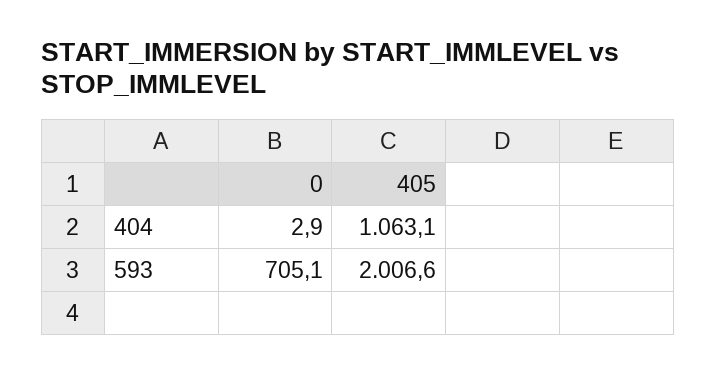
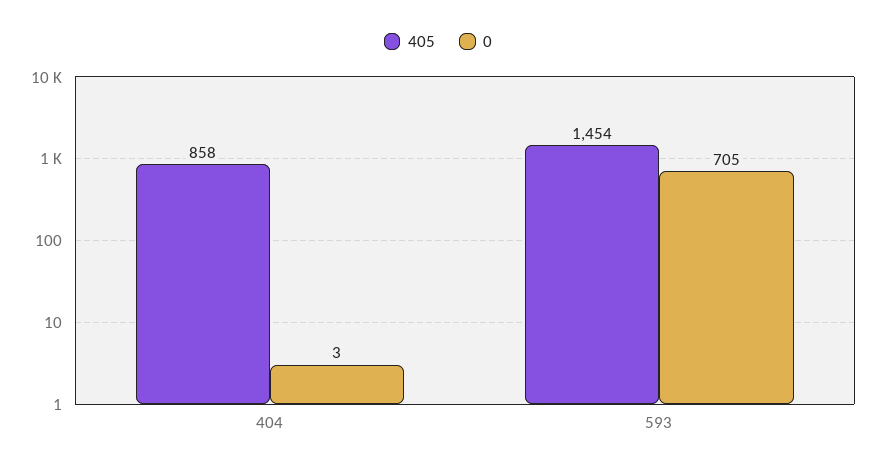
405, 404: 1063.1 -> 858
405, 593: 2006.6 -> 1454

